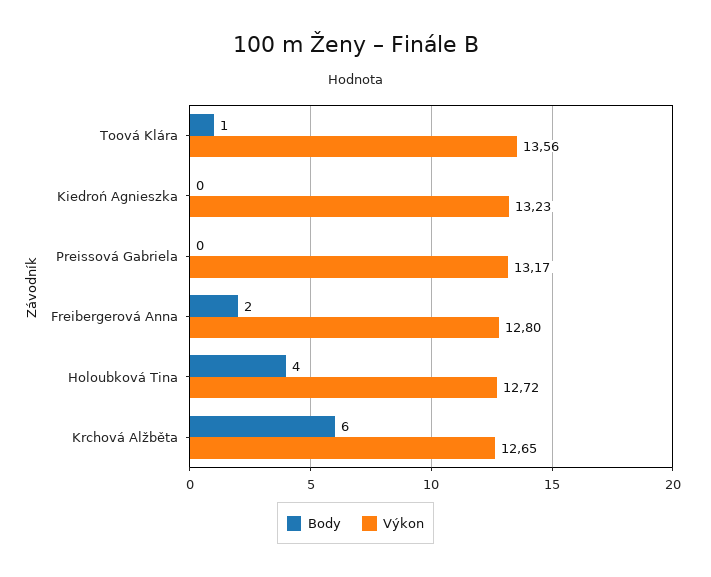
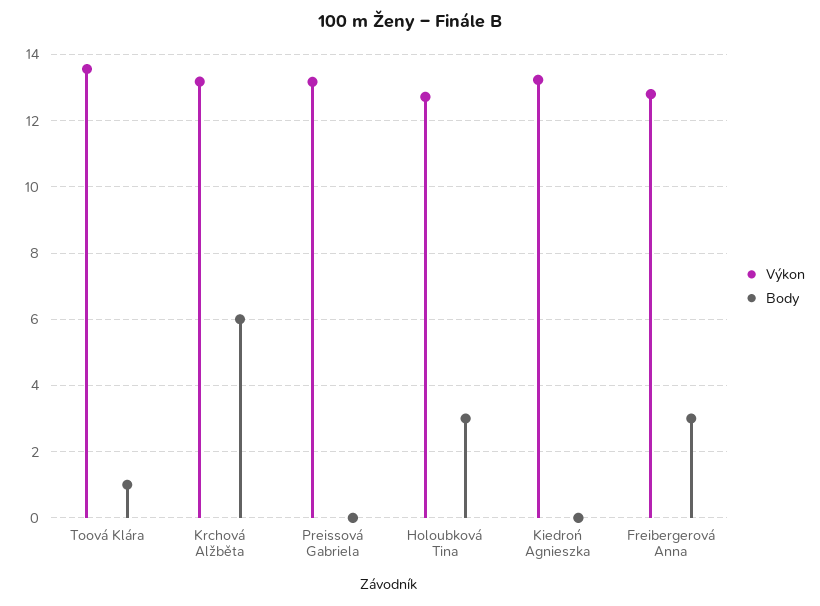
Body, Freibergerová Anna: 2 -> 3
Body, Holoubková Tina: 4 -> 3
Výkon, Krchová Alžběta: 12.65 -> 13.2

